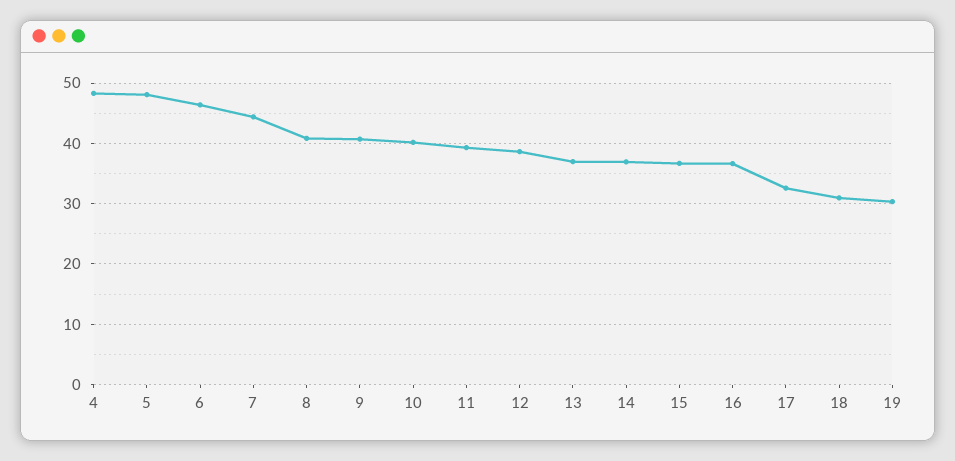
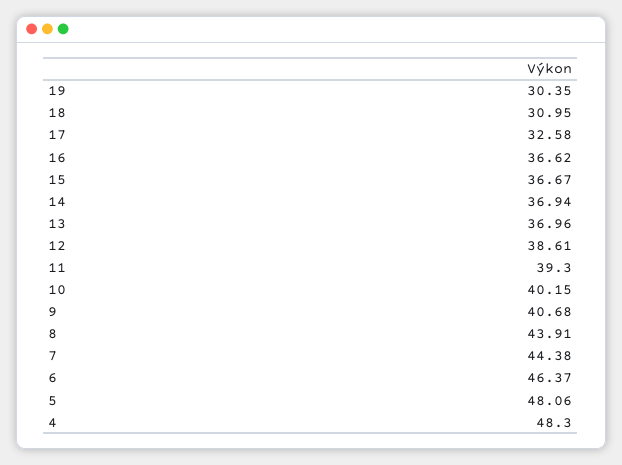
8: 41 -> 43.91

